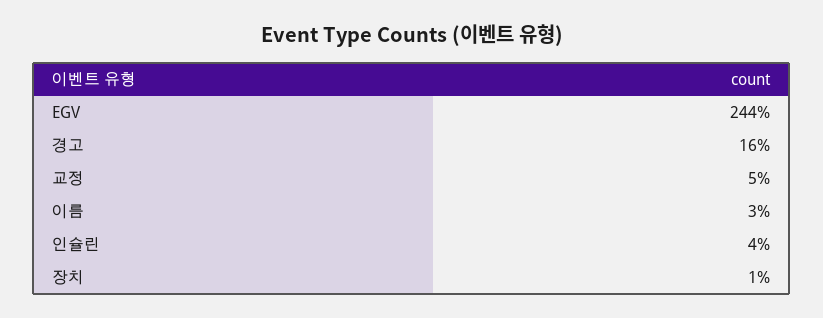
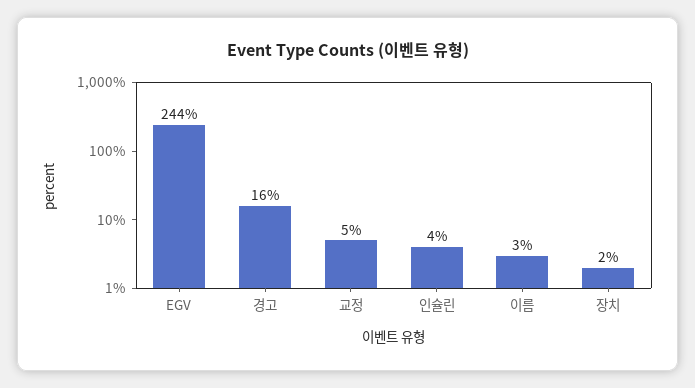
장치: 1 -> 2

